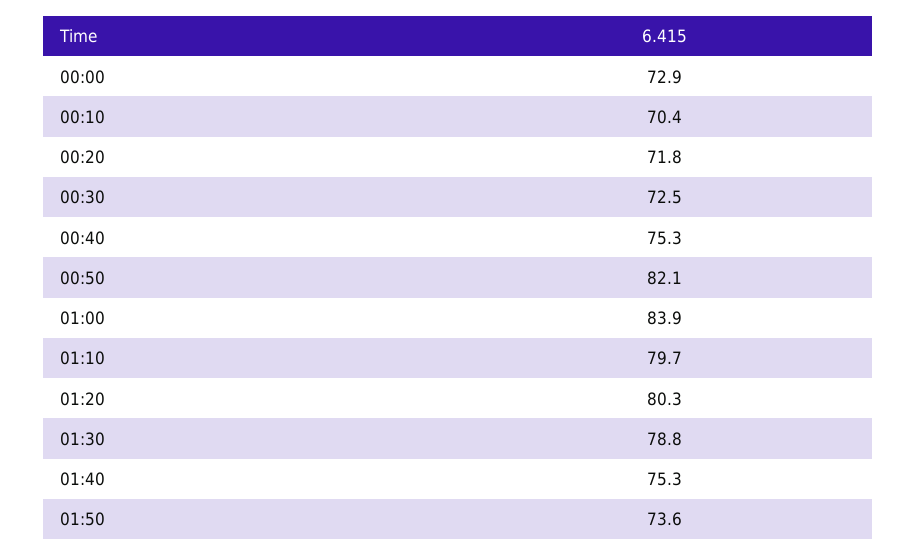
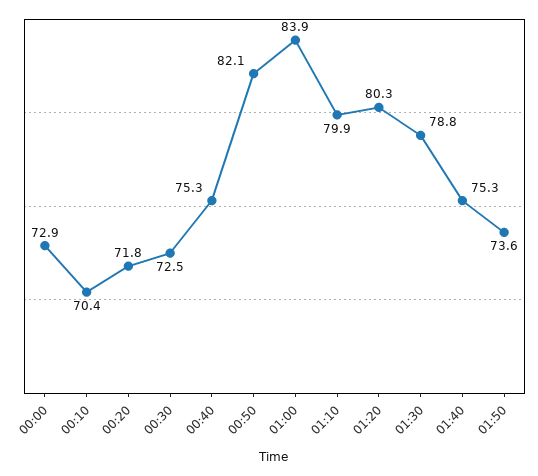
01:10: 79.7 -> 79.9

